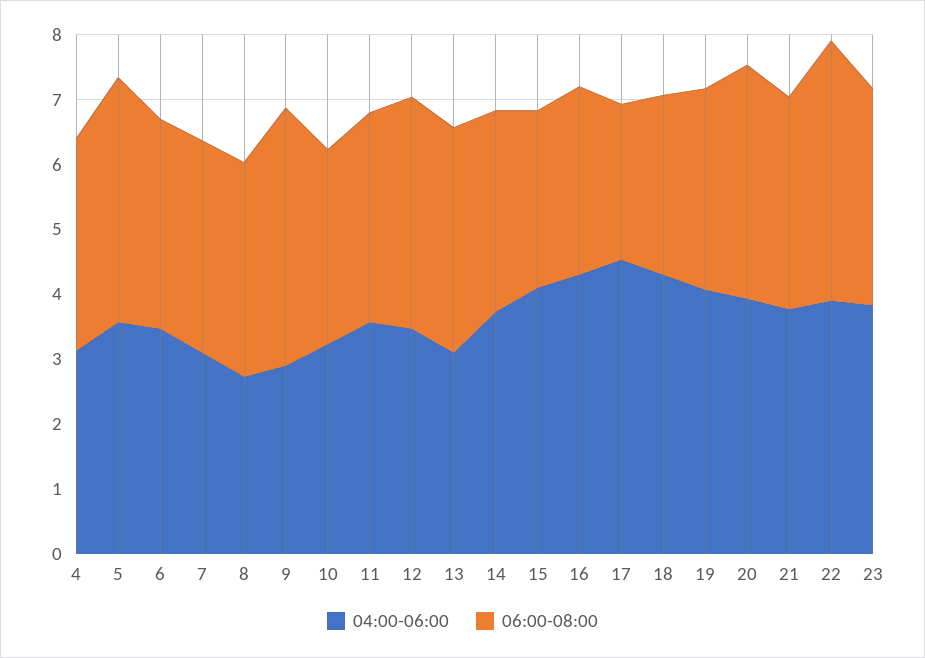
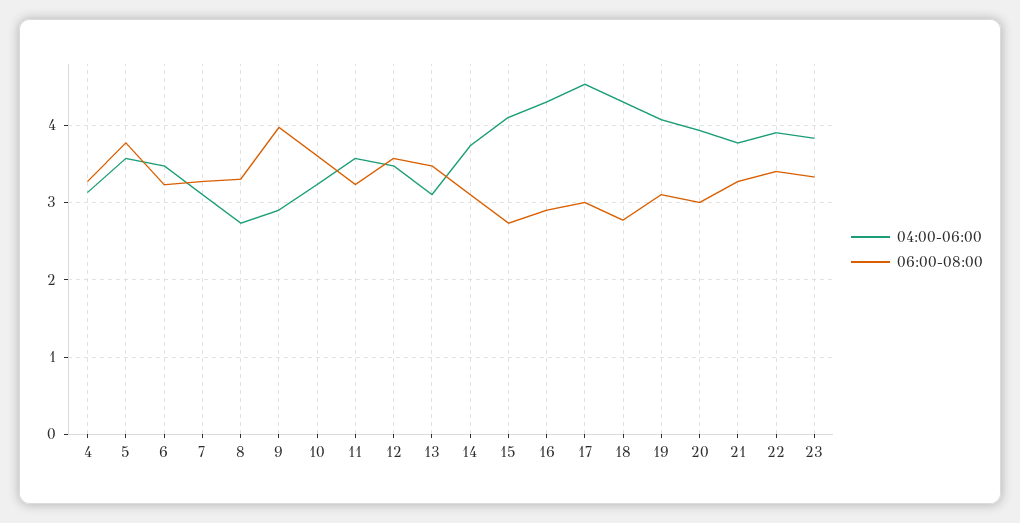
06:00-08:00, 10: 3 -> 3.6
06:00-08:00, 17: 2.4 -> 3
06:00-08:00, 20: 3.6 -> 3
06:00-08:00, 22: 4 -> 3.4

